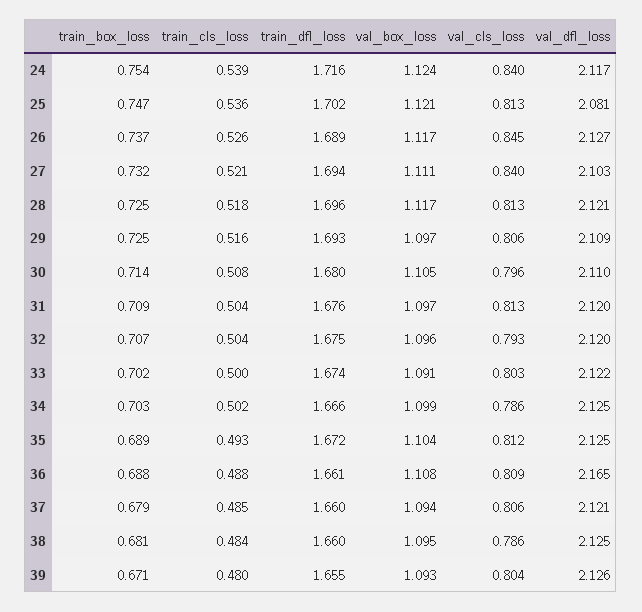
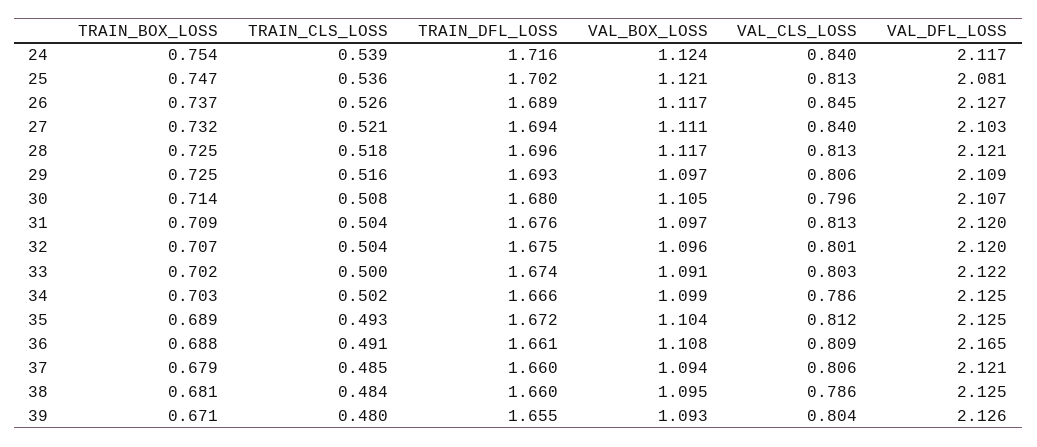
val_dfl_loss, 30: 2.11 -> 2.107
val_cls_loss, 32: 0.793 -> 0.801
train_cls_loss, 36: 0.488 -> 0.491

